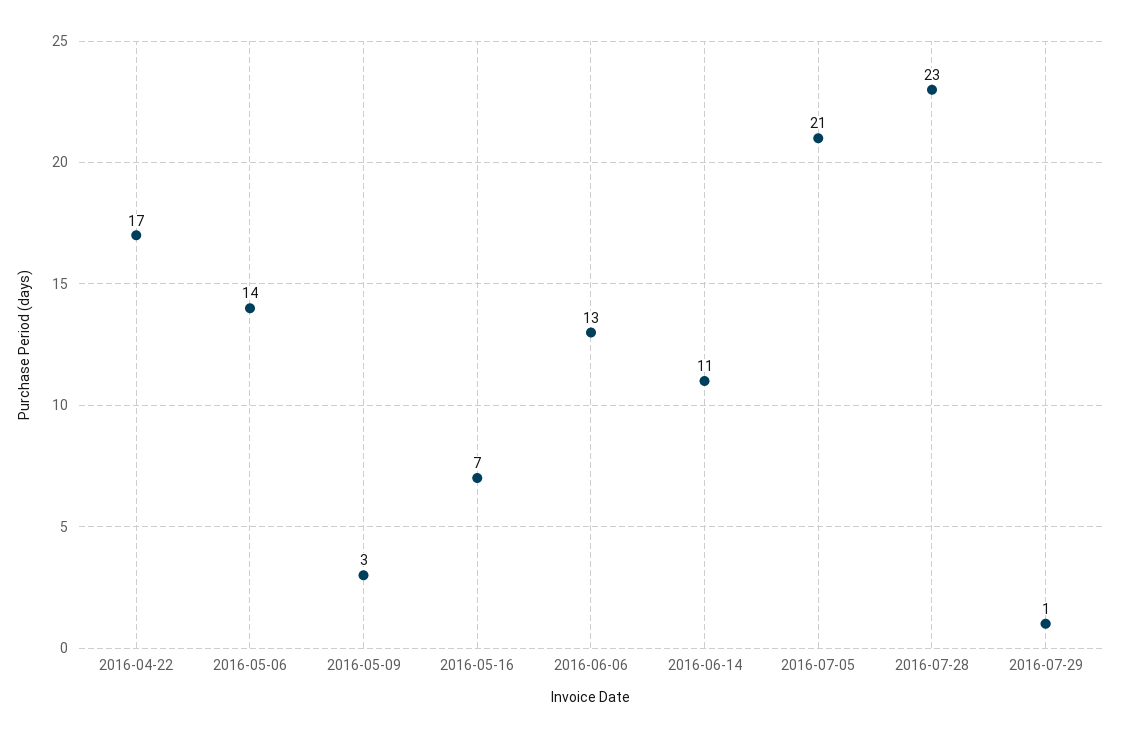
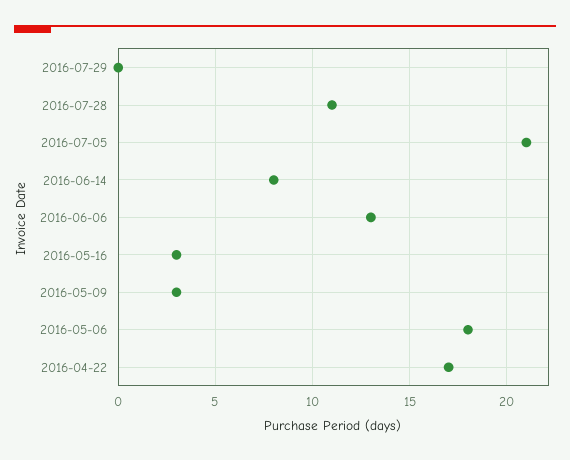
2016-05-06: 14 -> 18
2016-05-16: 7 -> 3
2016-06-14: 11 -> 8
2016-07-28: 23 -> 11
2016-07-29: 1 -> 0

